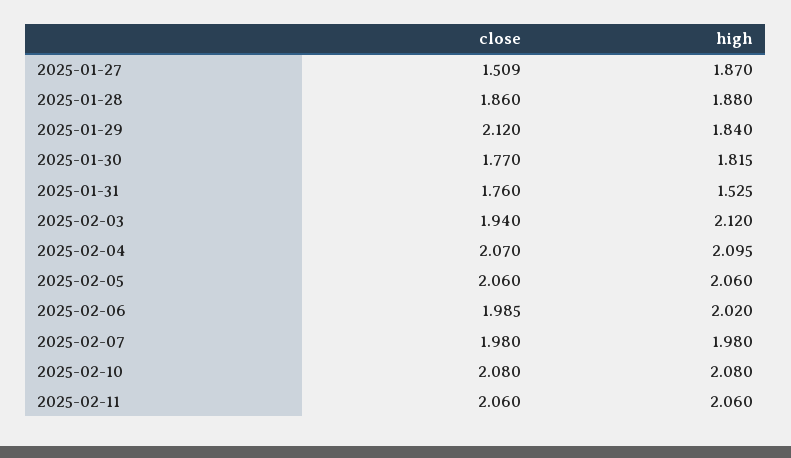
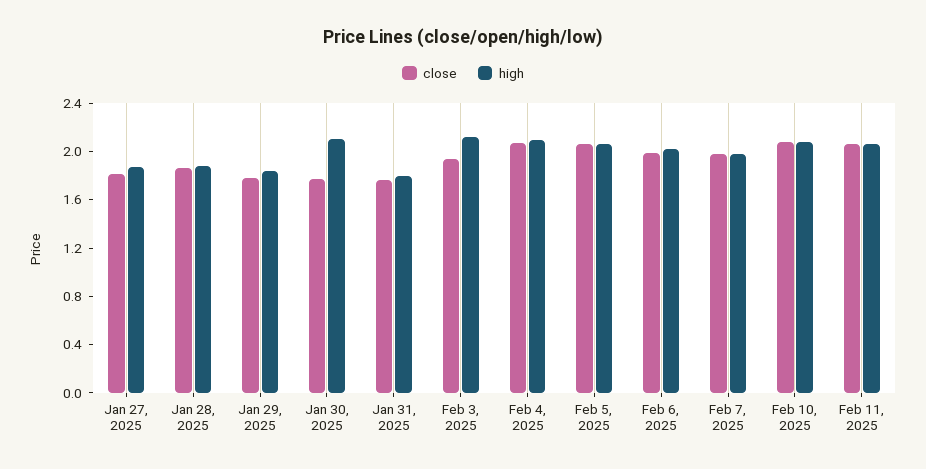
close, 2025-01-27: 1.509 -> 1.8
close, 2025-01-29: 2.12 -> 1.8
high, 2025-01-30: 1.815 -> 2.1
high, 2025-01-31: 1.525 -> 1.8

